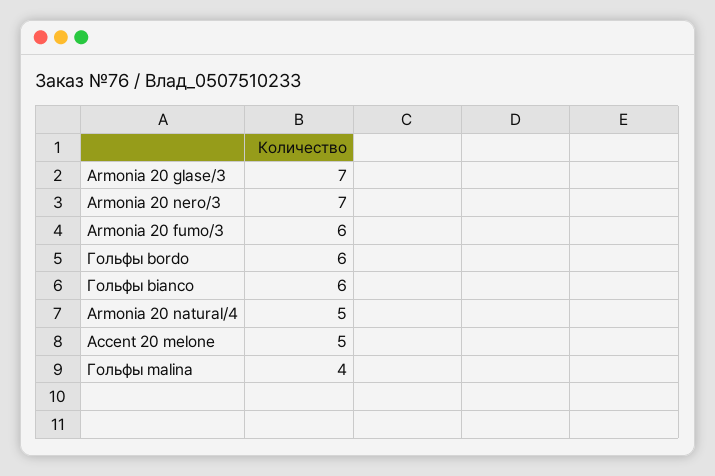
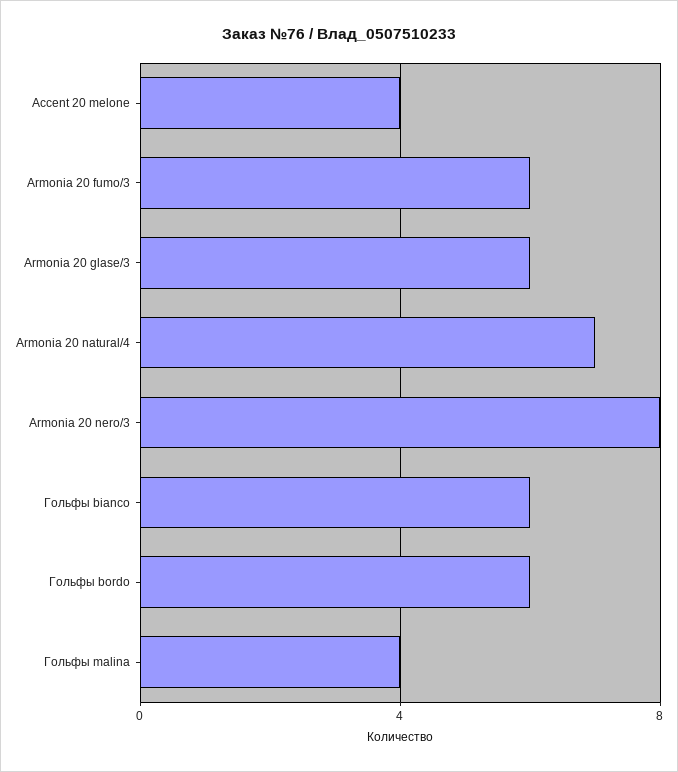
Armonia 20 glase/3: 7 -> 6
Armonia 20 nero/3: 7 -> 8
Armonia 20 natural/4: 5 -> 7
Accent 20 melone: 5 -> 4

